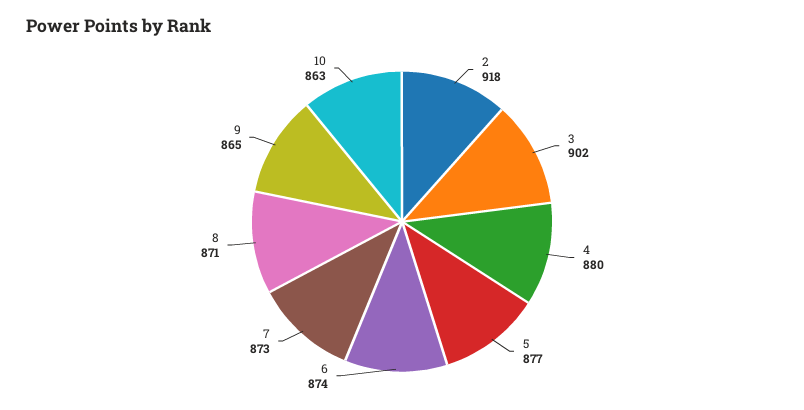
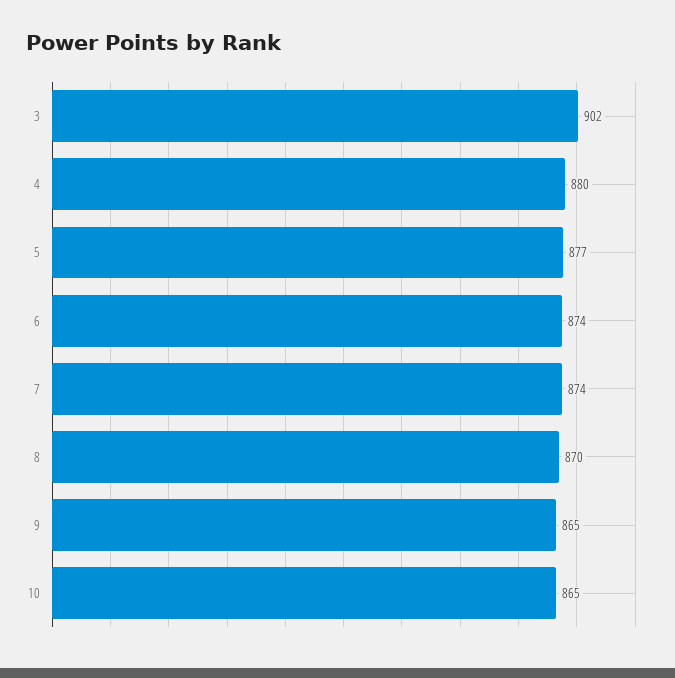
2: 918 -> none
7: 873 -> 874
8: 871 -> 870
10: 863 -> 865

